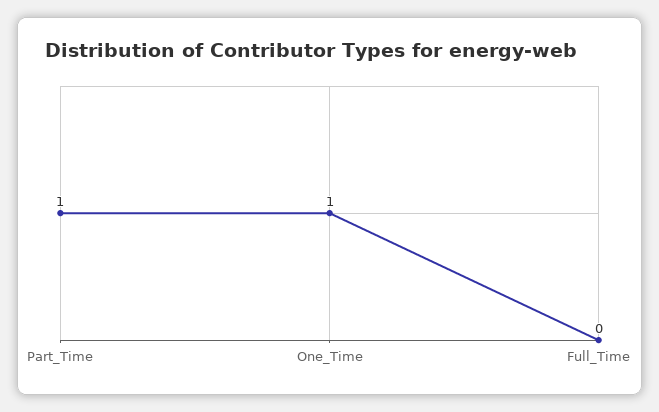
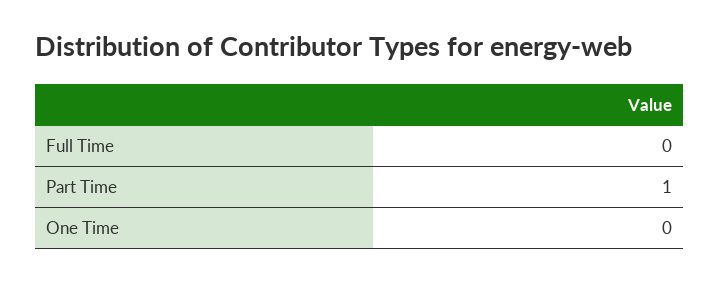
One_Time: 1 -> 0

